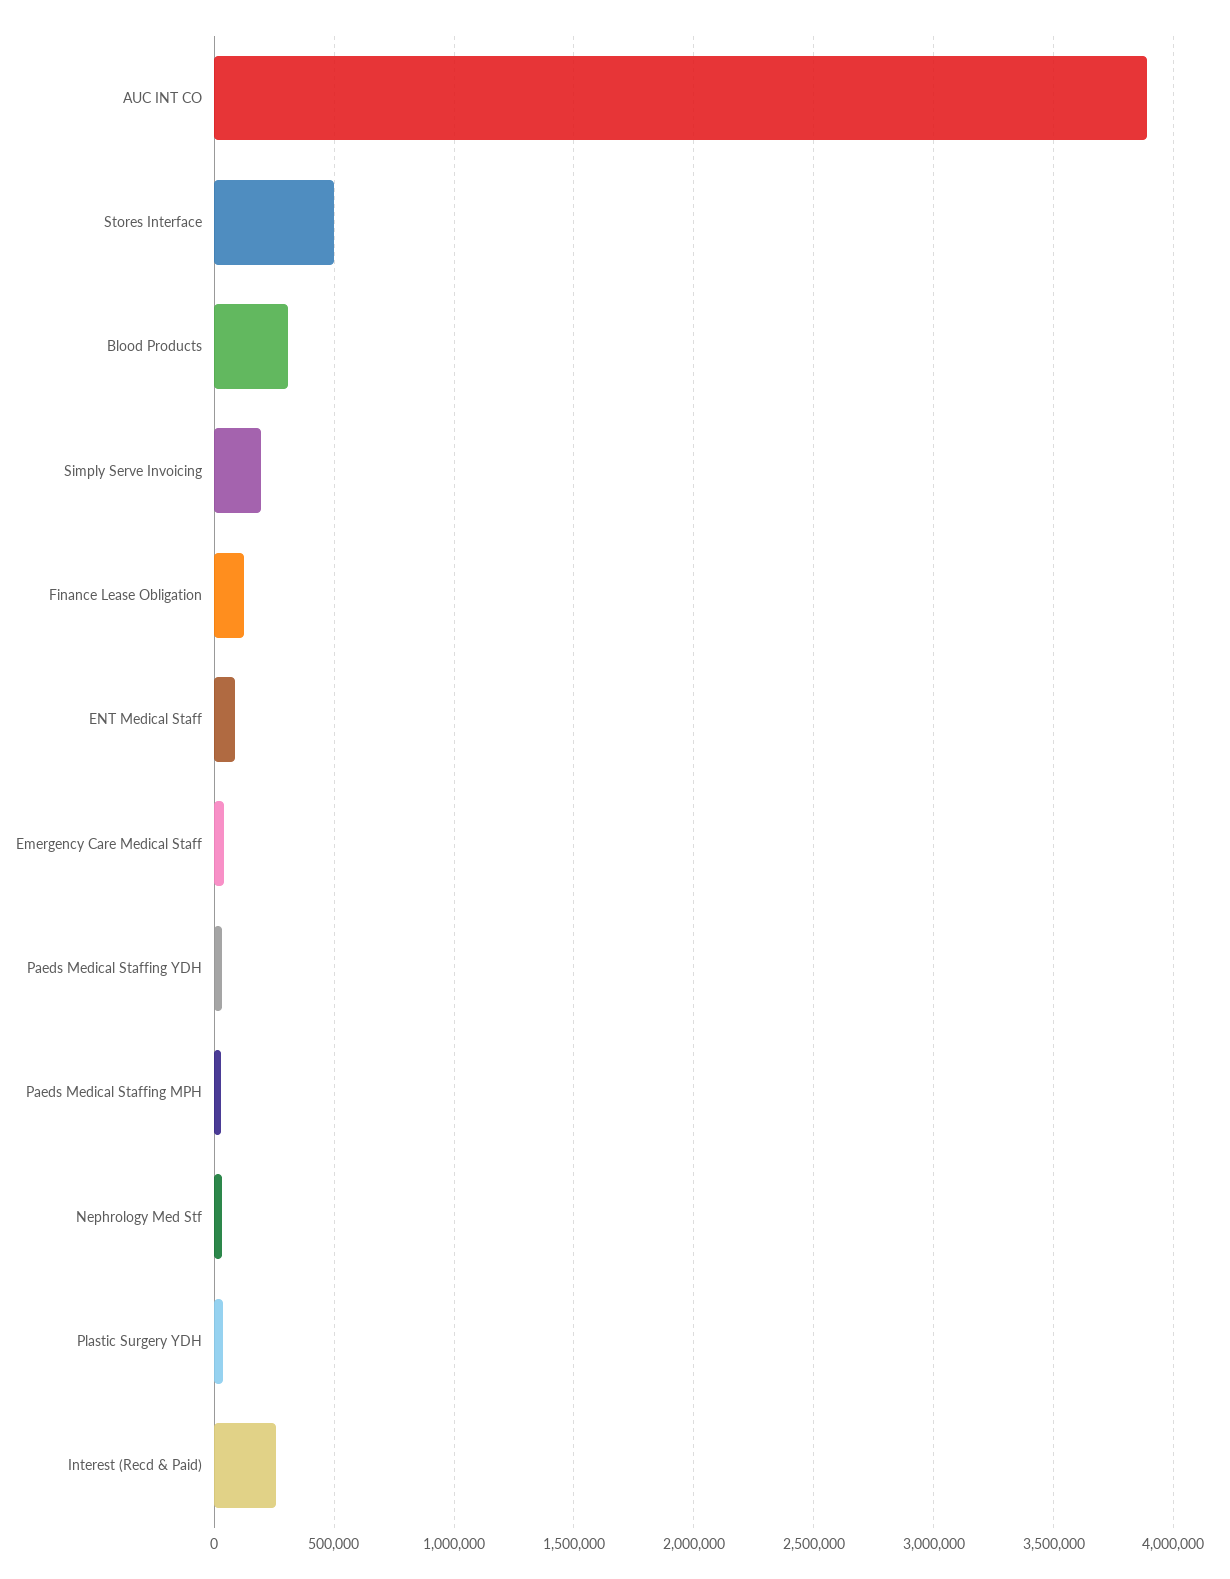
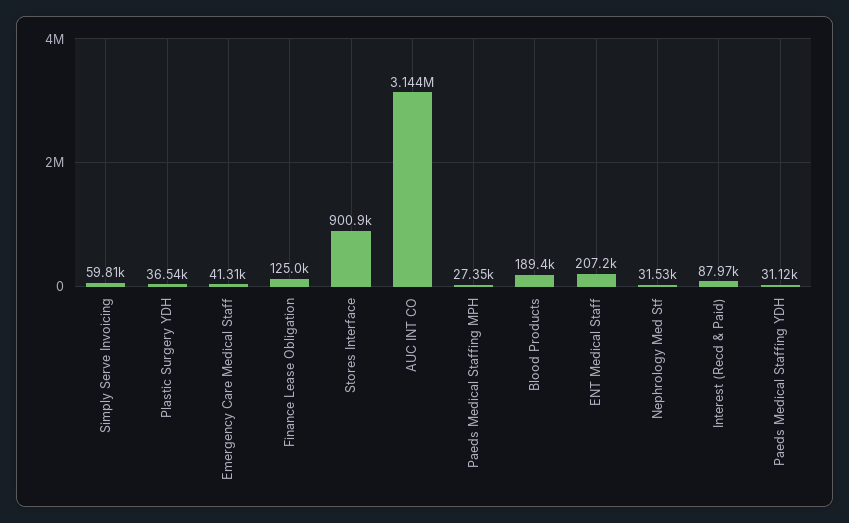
AUC INT CO: 3900000 -> 3144000
Stores Interface: 500000 -> 900900
Blood Products: 300000 -> 189400
Simply Serve Invoicing: 200000 -> 59810
ENT Medical Staff: 100000 -> 207200
Interest (Recd & Paid): 250000 -> 87970

